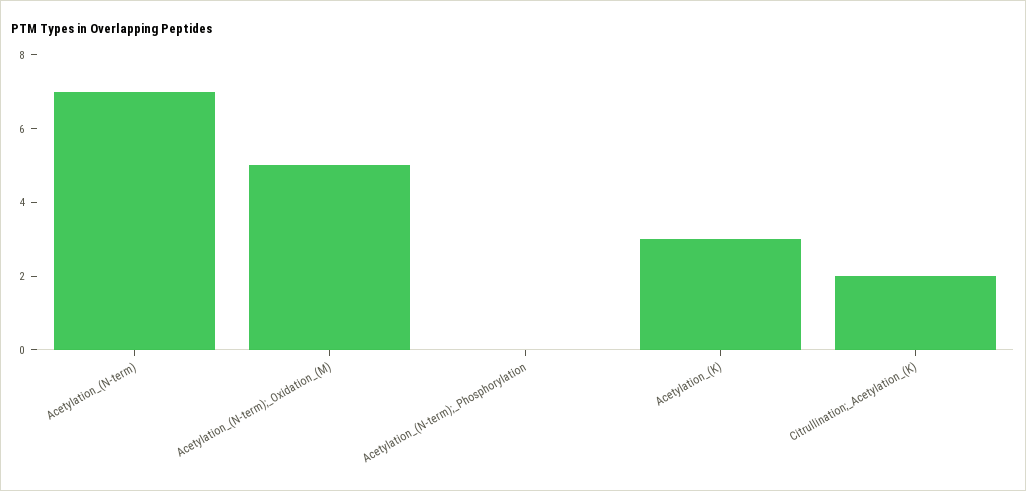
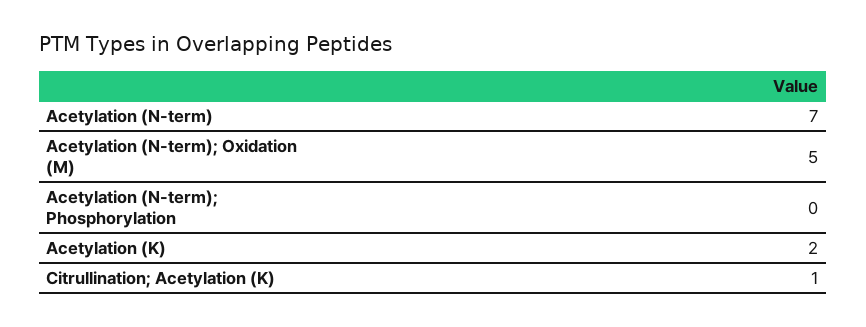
Acetylation_(K): 3 -> 2
Citrullination;_Acetylation_(K): 2 -> 1

